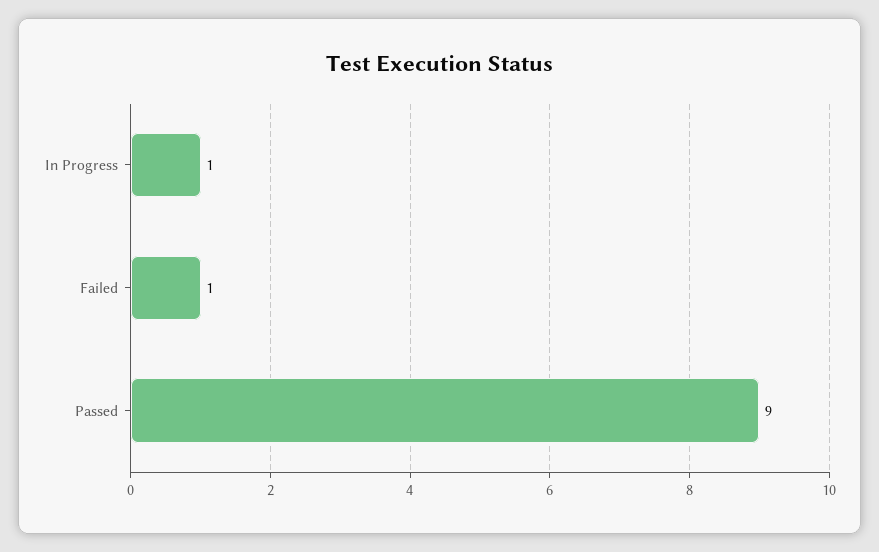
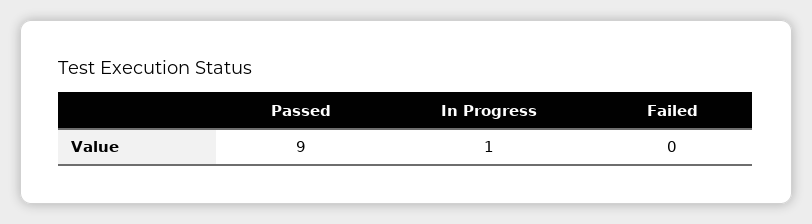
Failed: 1 -> 0

